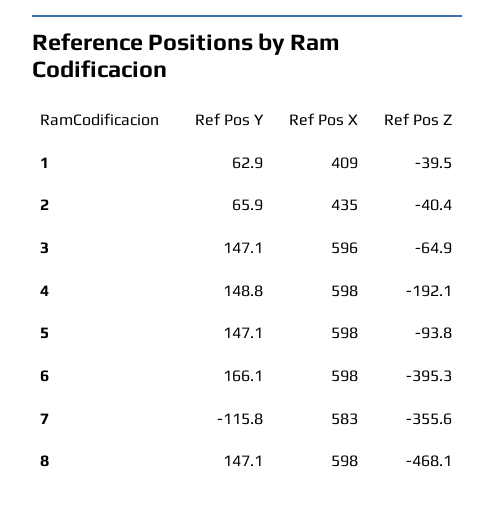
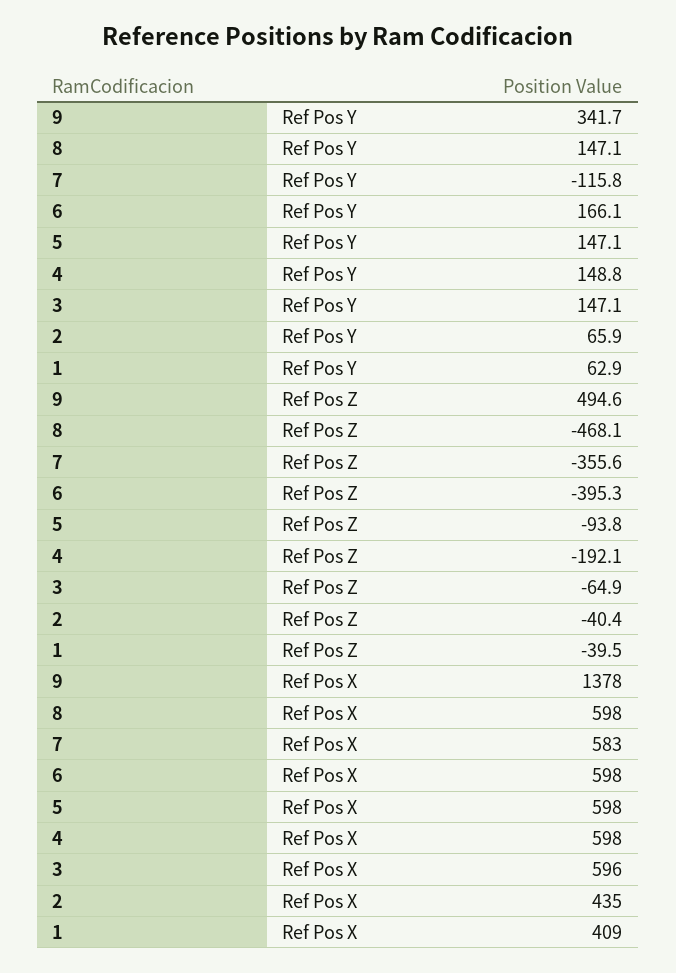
Ref Pos Y, 9: none -> 341.7
Ref Pos Z, 9: none -> 494.6
Ref Pos X, 9: none -> 1378

